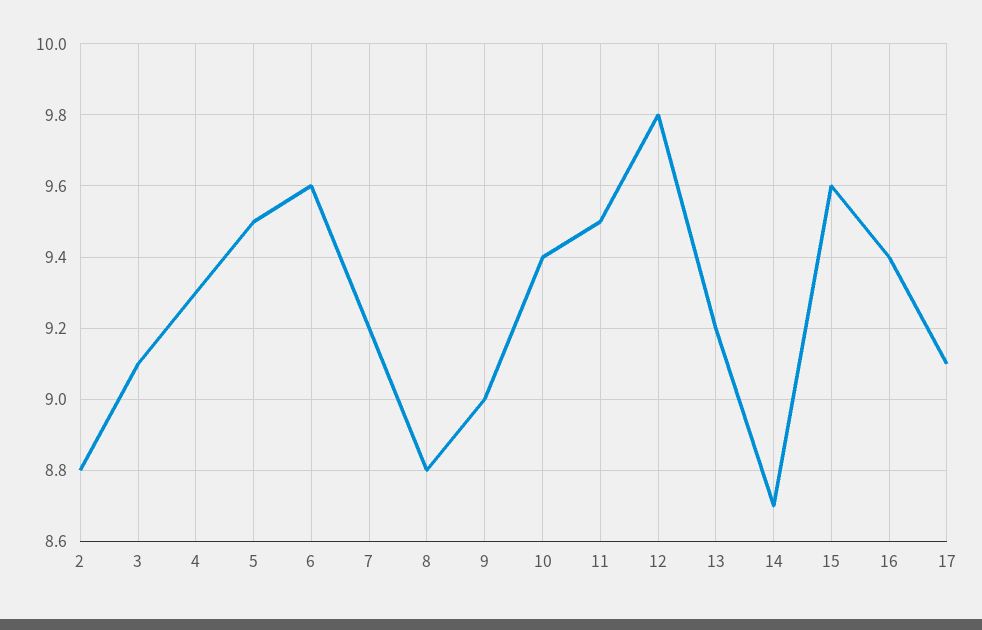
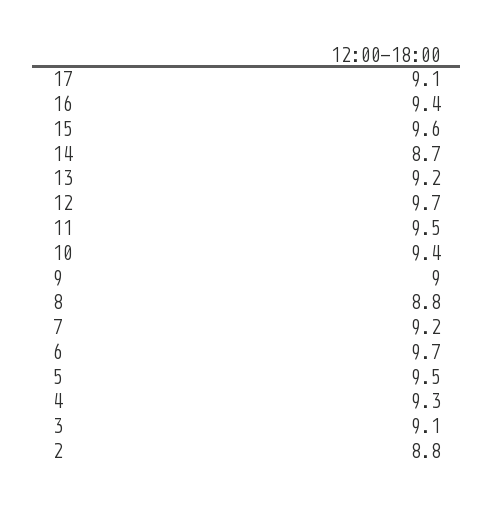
6: 9.6 -> 9.7
12: 9.8 -> 9.7

